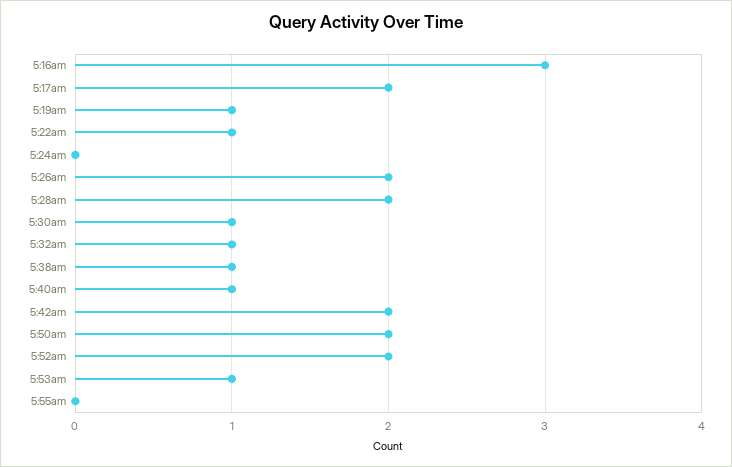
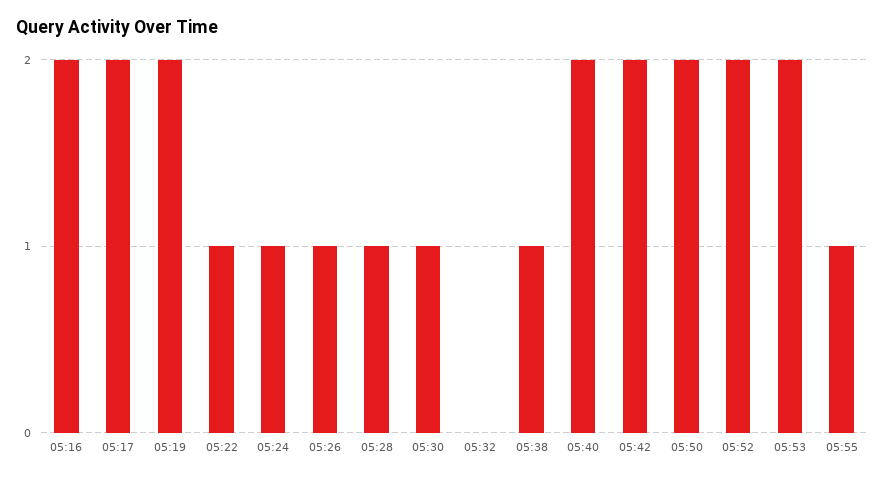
5:16am: 3 -> 2
5:19am: 1 -> 2
5:24am: 0 -> 1
5:26am: 2 -> 1
5:28am: 2 -> 1
5:32am: 1 -> 0
5:40am: 1 -> 2
5:53am: 1 -> 2
5:55am: 0 -> 1

